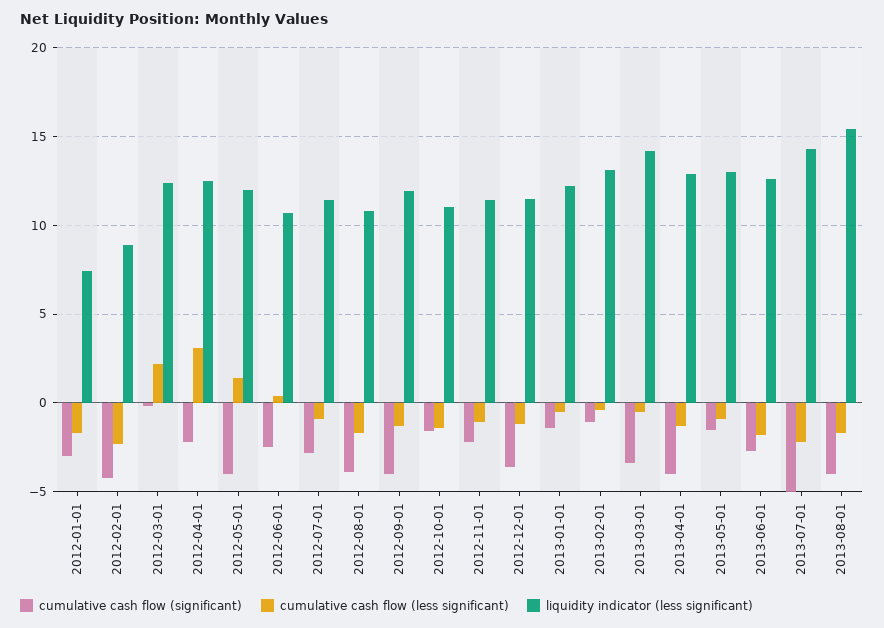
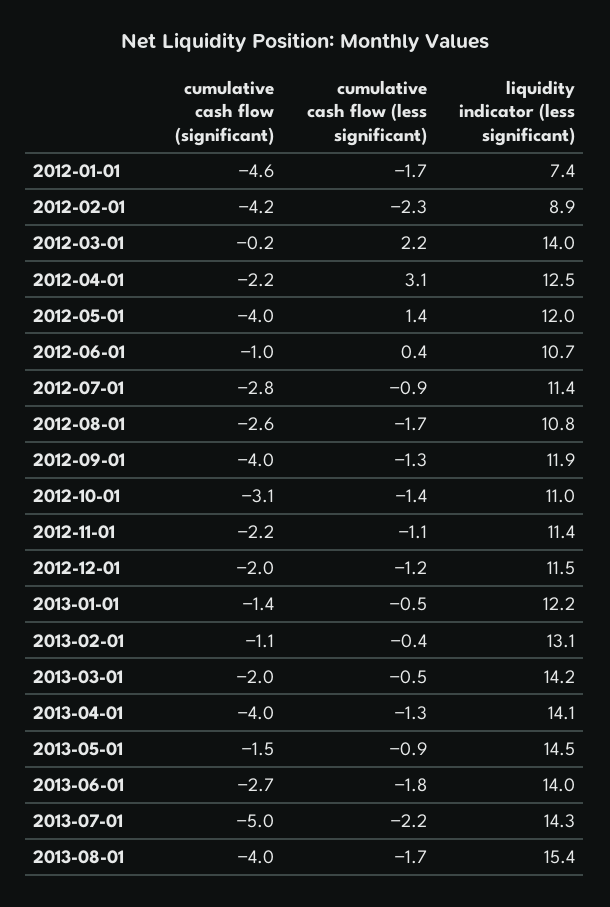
cumulative cash flow (significant), 2012-01-01: -3 -> -4.6
liquidity indicator (less significant), 2012-03-01: 12.5 -> 14
cumulative cash flow (significant), 2012-06-01: -2.5 -> -1
cumulative cash flow (significant), 2012-08-01: -4 -> -2.6
cumulative cash flow (significant), 2012-10-01: -1.5 -> -3.1
cumulative cash flow (significant), 2012-12-01: -3.5 -> -2
cumulative cash flow (significant), 2013-03-01: -3.5 -> -2
liquidity indicator (less significant), 2013-04-01: 13 -> 14.1
liquidity indicator (less significant), 2013-05-01: 13 -> 14.5
liquidity indicator (less significant), 2013-06-01: 12.5 -> 14

